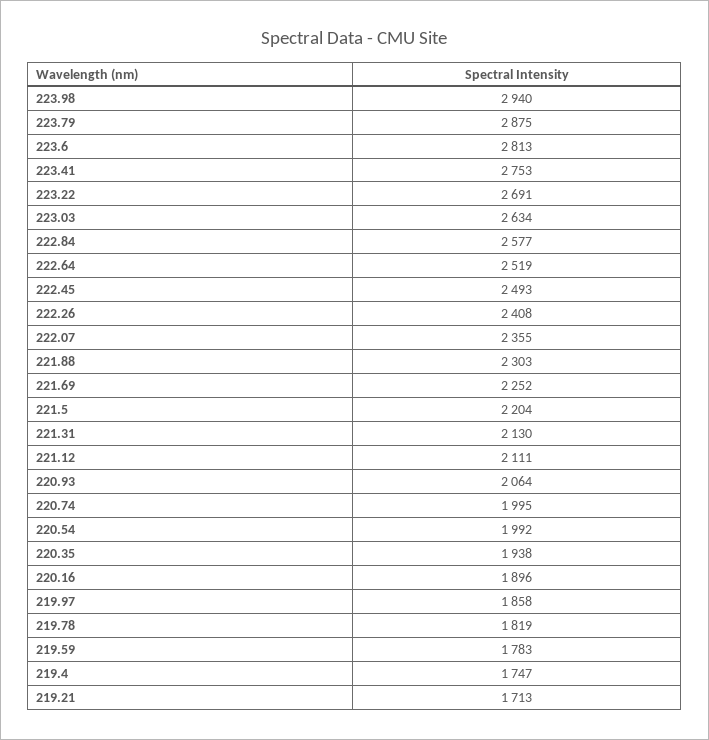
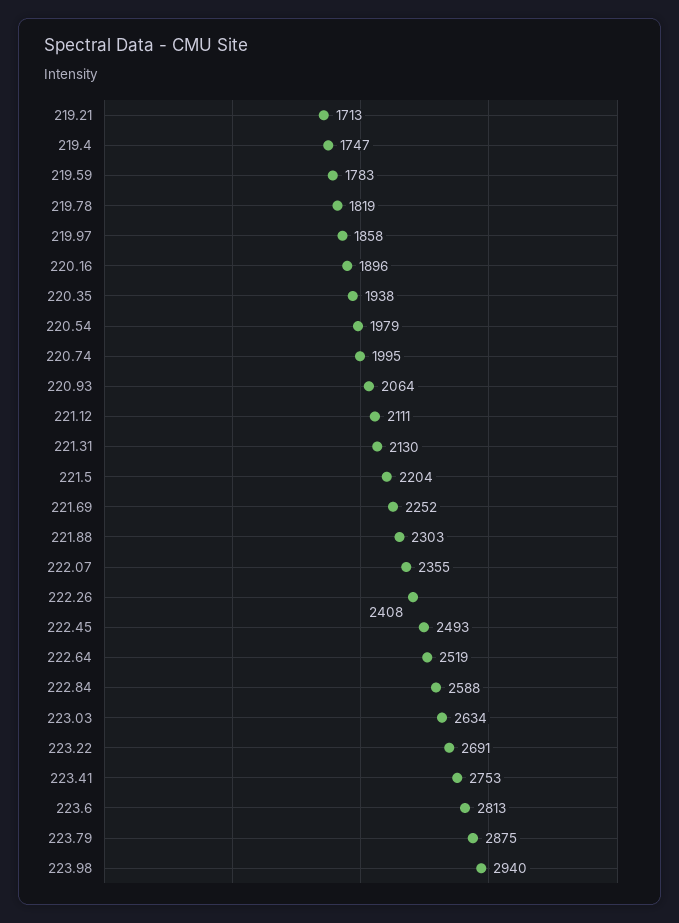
222.84: 2577 -> 2588
220.54: 1992 -> 1979

